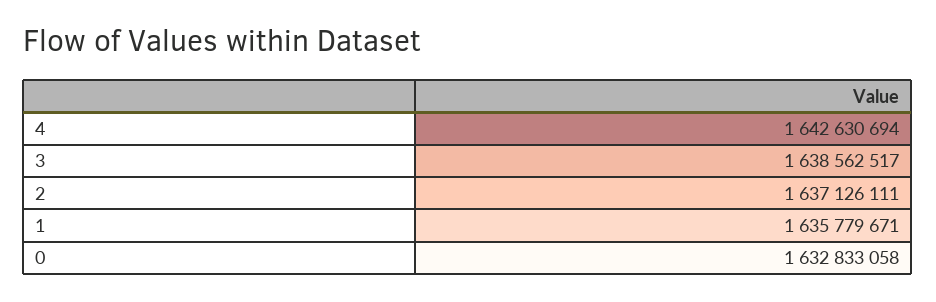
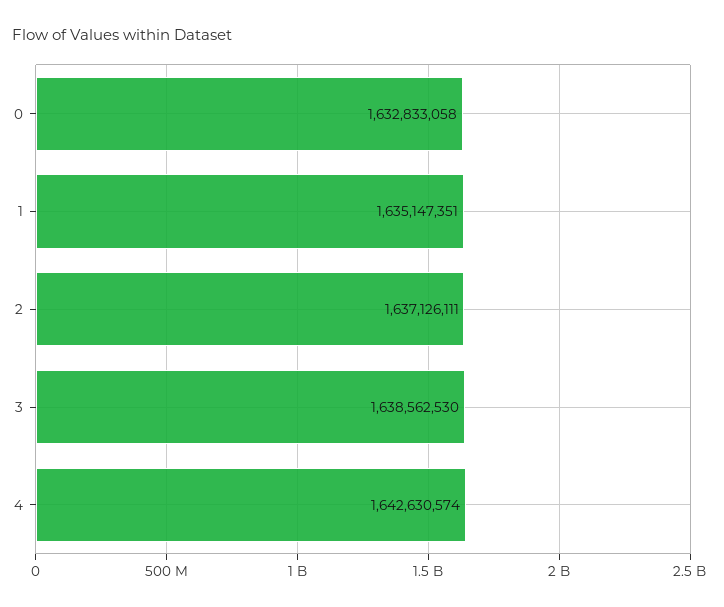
4: 1642630694 -> 1642630574
3: 1638562517 -> 1638562530
1: 1635779671 -> 1635147351

